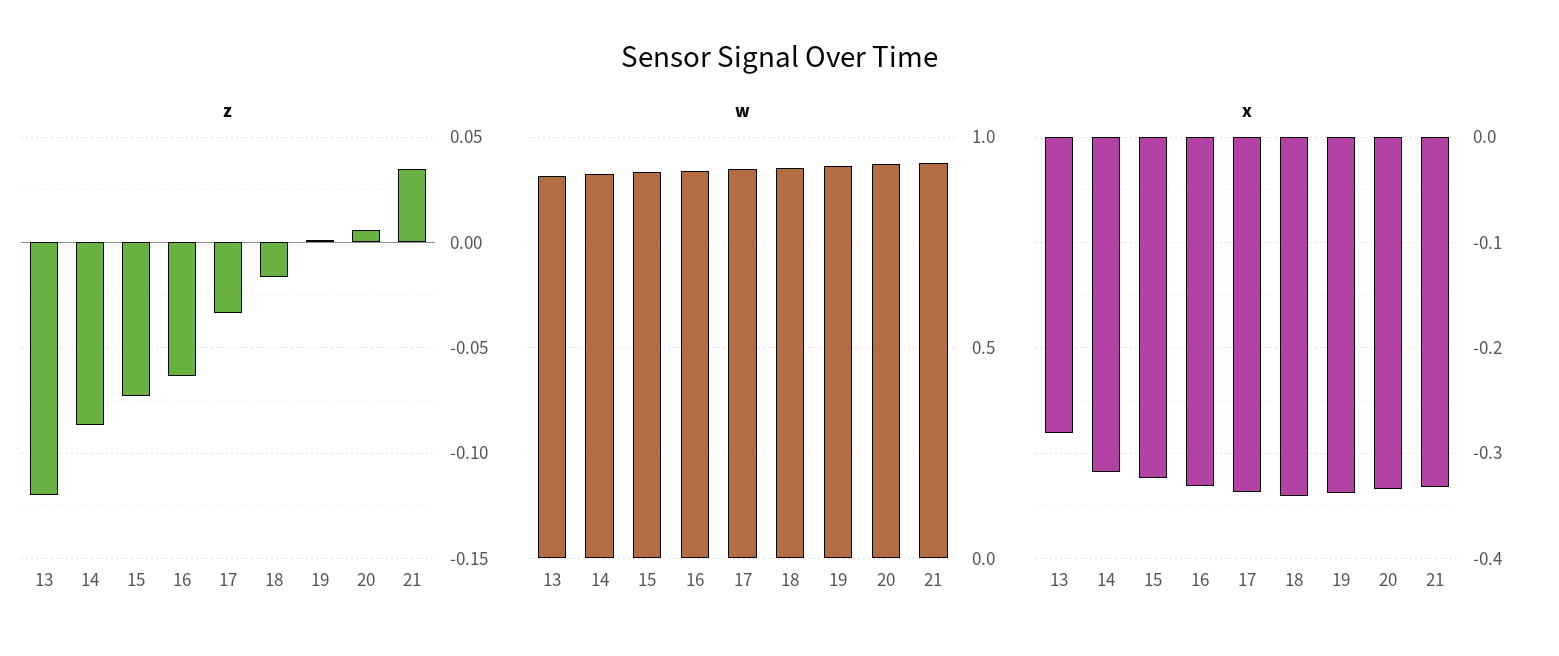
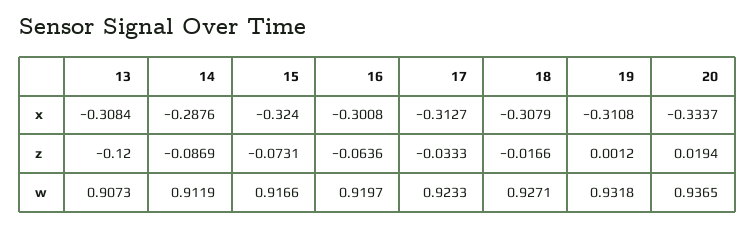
z, 20: 0.005 -> 0.0194
z, 21: 0.035 -> none
w, 21: 0.95 -> none
x, 13: -0.28 -> -0.3084
x, 14: -0.32 -> -0.2876
x, 16: -0.33 -> -0.3008
x, 17: -0.34 -> -0.3127
x, 18: -0.34 -> -0.3079
x, 19: -0.34 -> -0.3108
x, 21: -0.33 -> none

